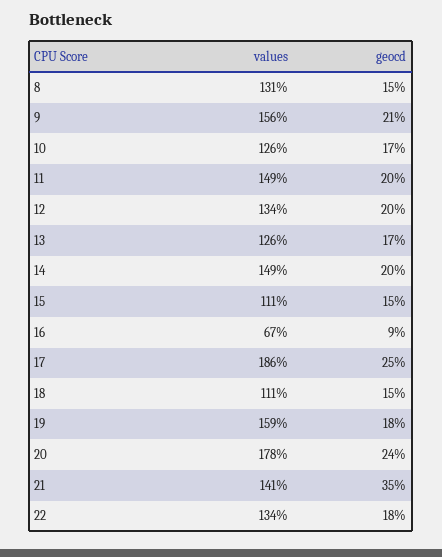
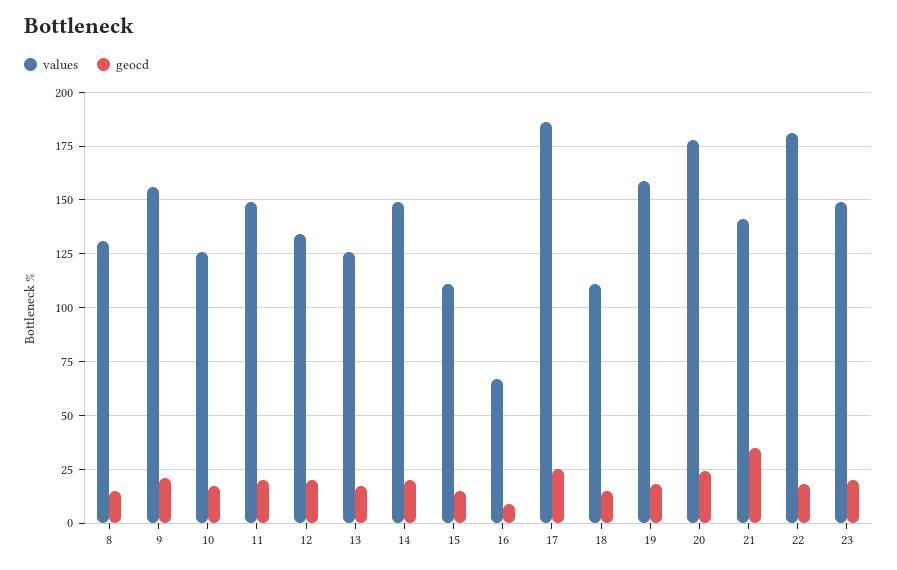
values, 22: 134 -> 180
values, 23: none -> 150
geocd, 23: none -> 20

